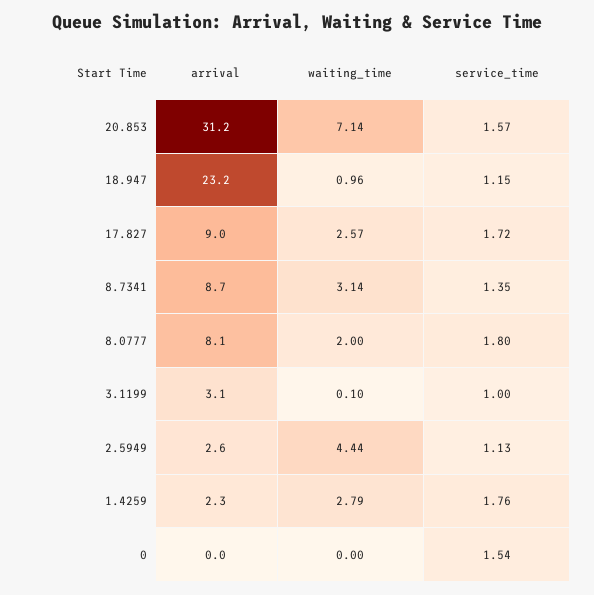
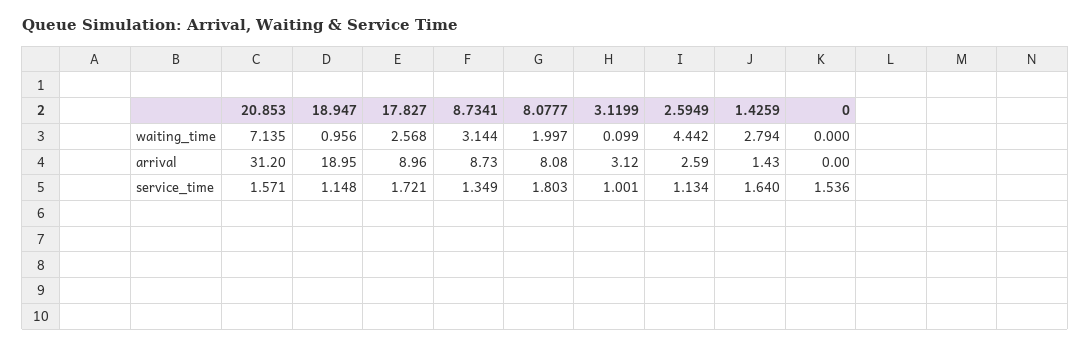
arrival, 18.947: 23.2 -> 18.95
arrival, 1.4259: 2.3 -> 1.43
service_time, 1.4259: 1.76 -> 1.64

